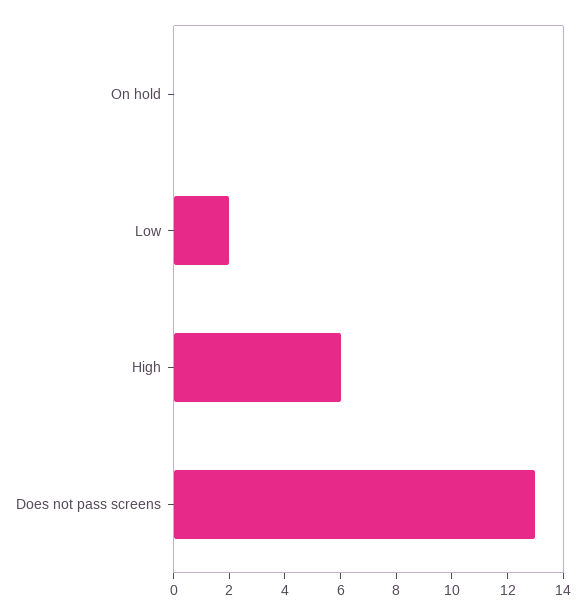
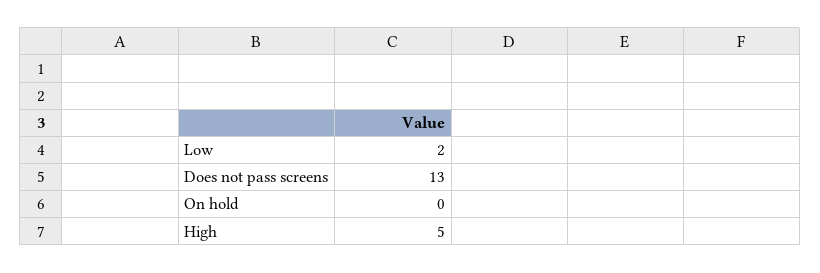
High: 6 -> 5

